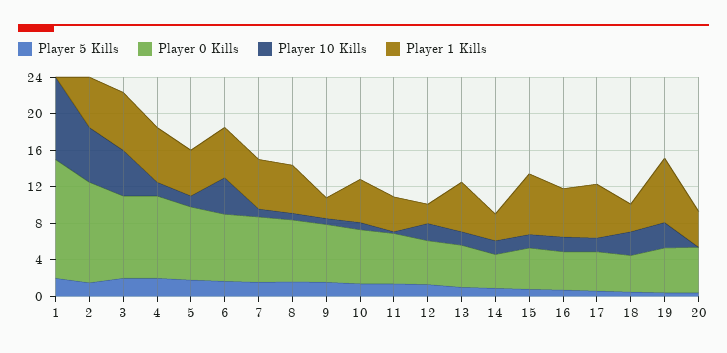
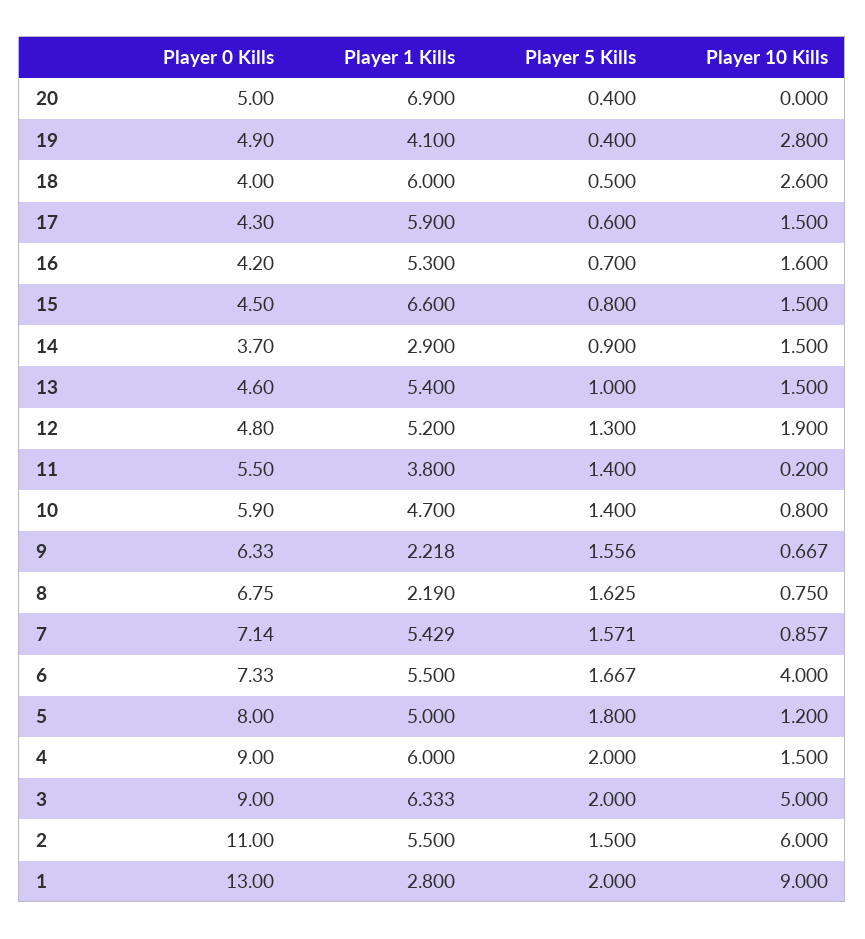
Player 1 Kills, 1: 0 -> 2.8
Player 1 Kills, 8: 5 -> 2.19
Player 1 Kills, 12: 2 -> 5.2
Player 1 Kills, 18: 3 -> 6
Player 1 Kills, 19: 7 -> 4.1
Player 1 Kills, 20: 4 -> 6.9

